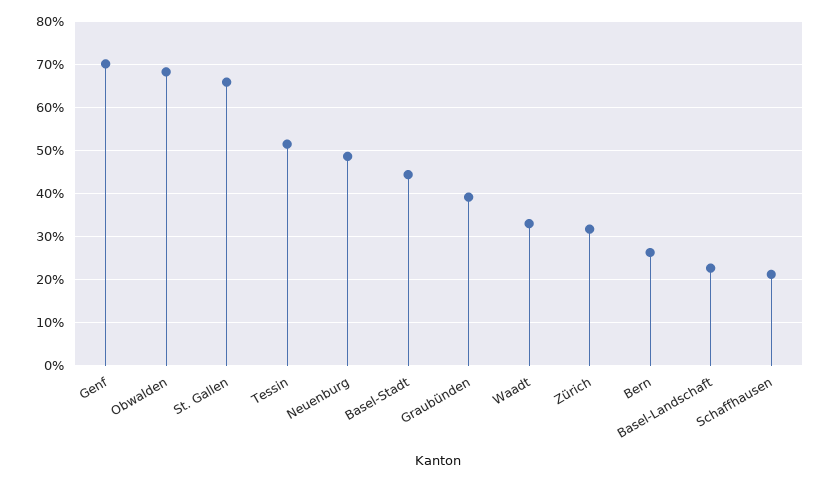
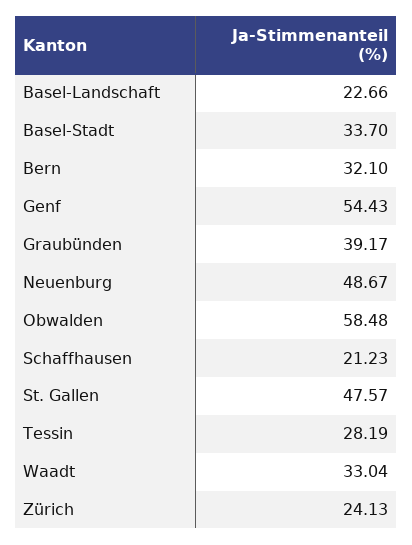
Genf: 70 -> 54.43
Obwalden: 68 -> 58.48
St. Gallen: 66 -> 47.57
Tessin: 52 -> 28.19
Basel-Stadt: 44 -> 33.7
Zürich: 32 -> 24.13
Bern: 26 -> 32.1

